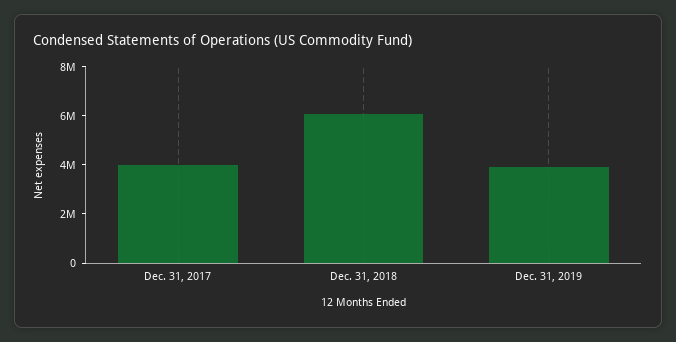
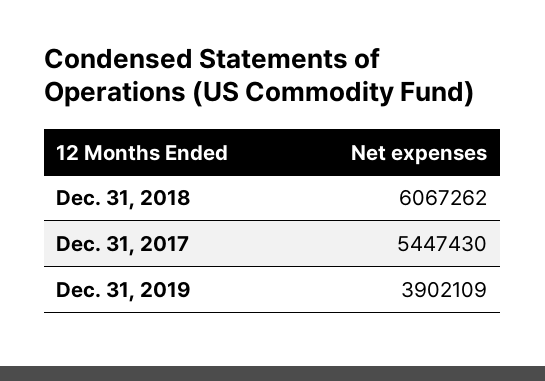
Dec. 31, 2017: 4000000 -> 5447430

